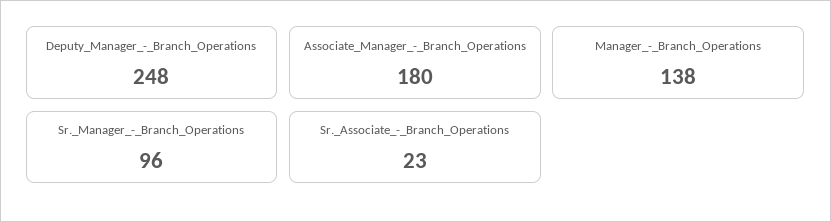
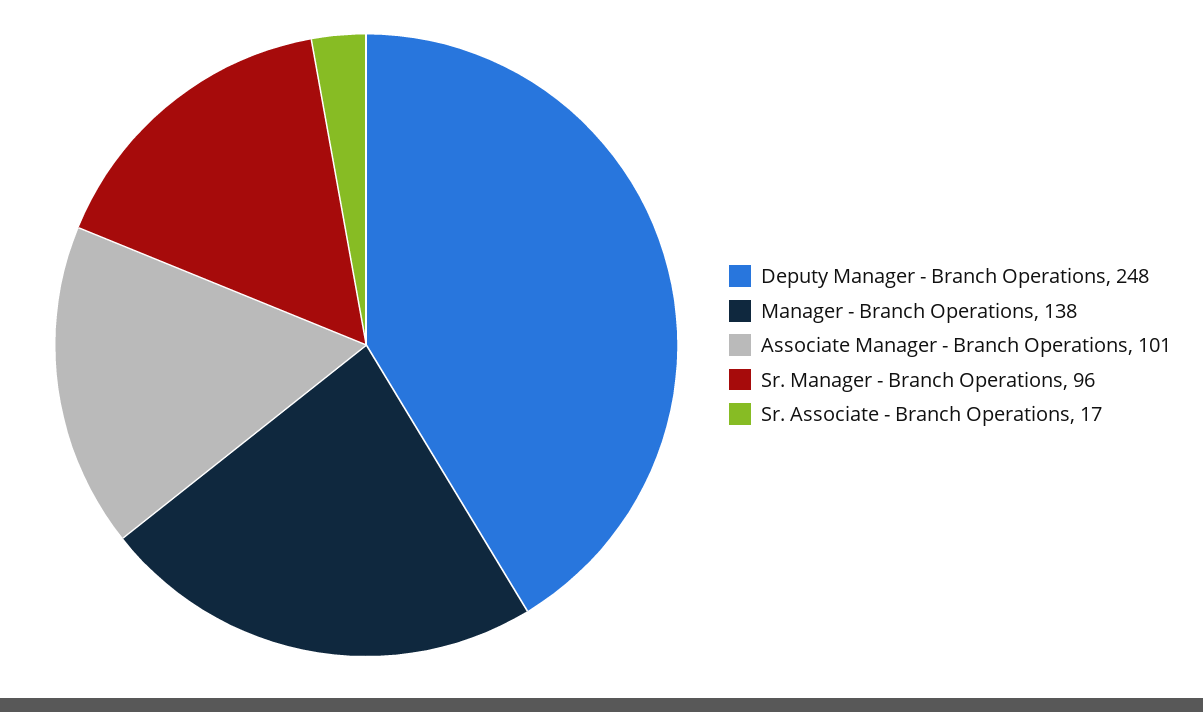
Associate_Manager_-_Branch_Operations: 180 -> 101
Sr._Associate_-_Branch_Operations: 23 -> 17

